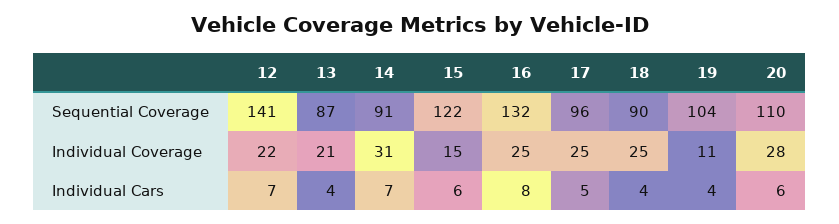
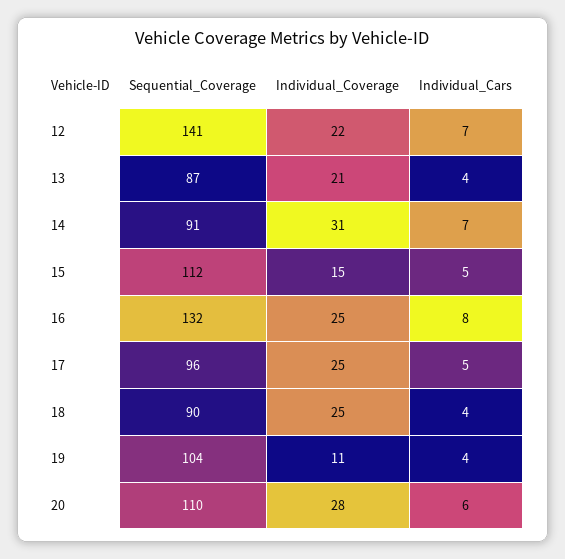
15, Sequential Coverage: 122 -> 112
15, Individual Cars: 6 -> 5

